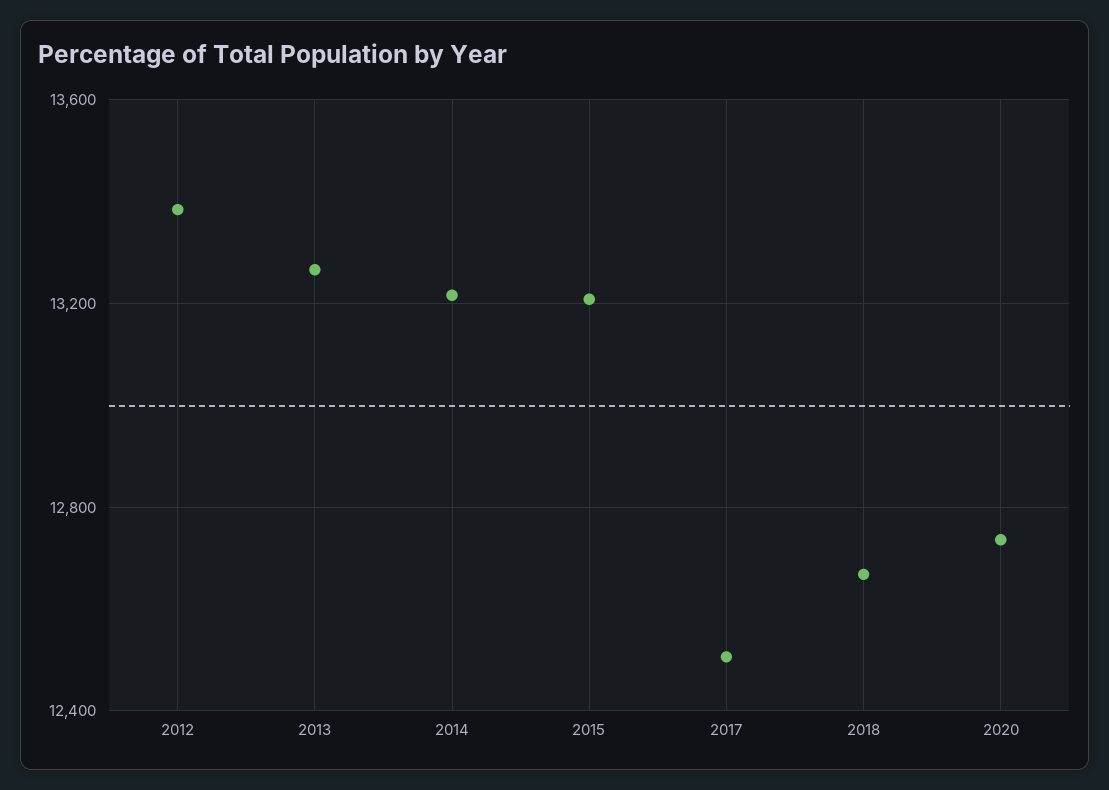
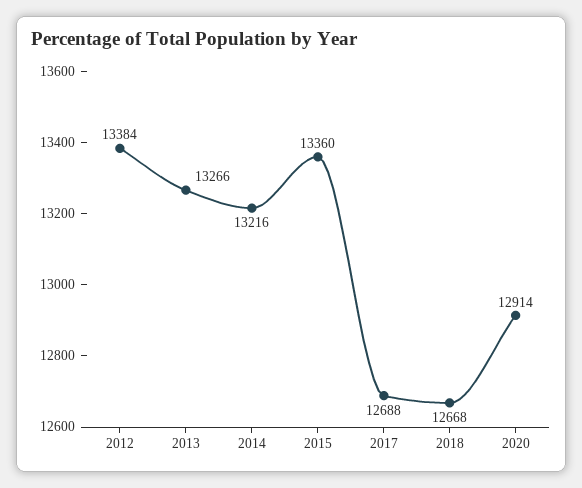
2015: 13200 -> 13360
2017: 12500 -> 12688
2020: 12750 -> 12914

